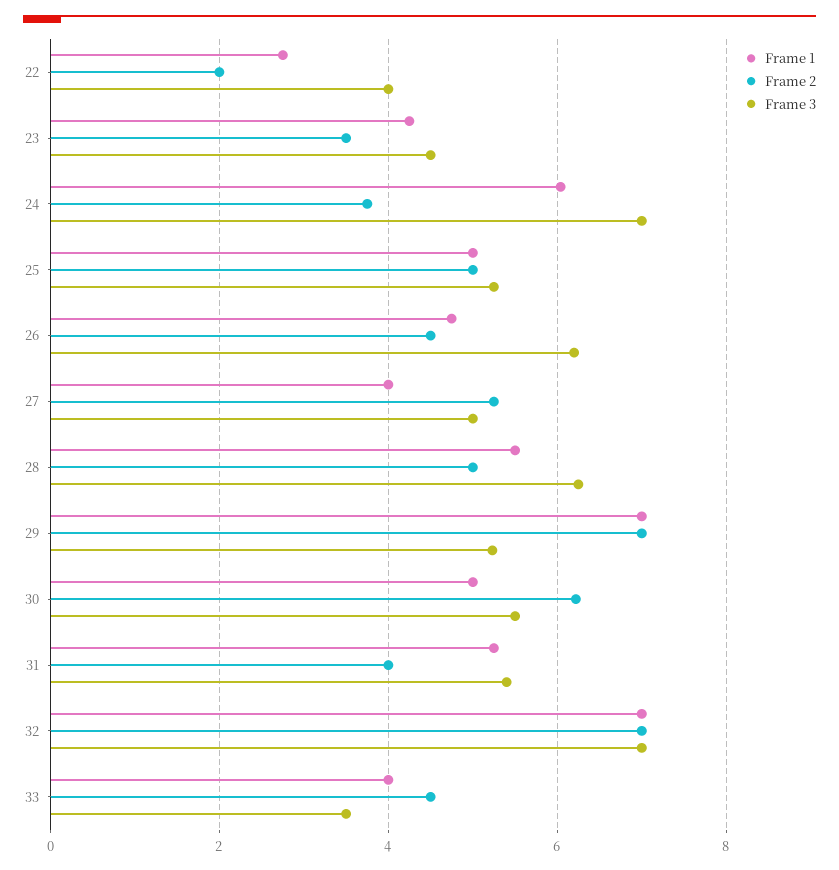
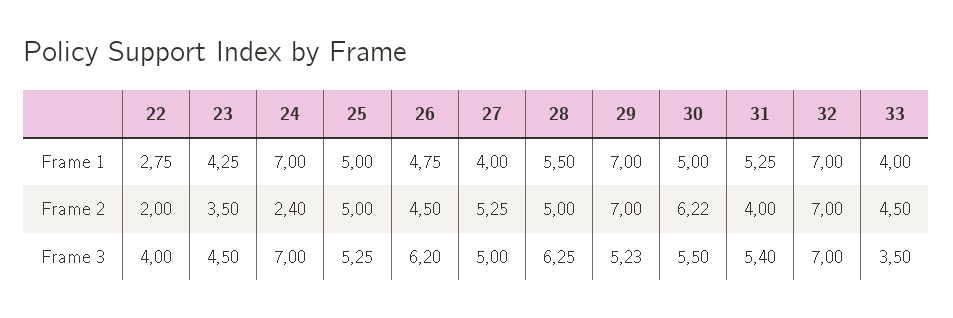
Frame 1, 24: 6 -> 7
Frame 2, 24: 3.8 -> 2.4

